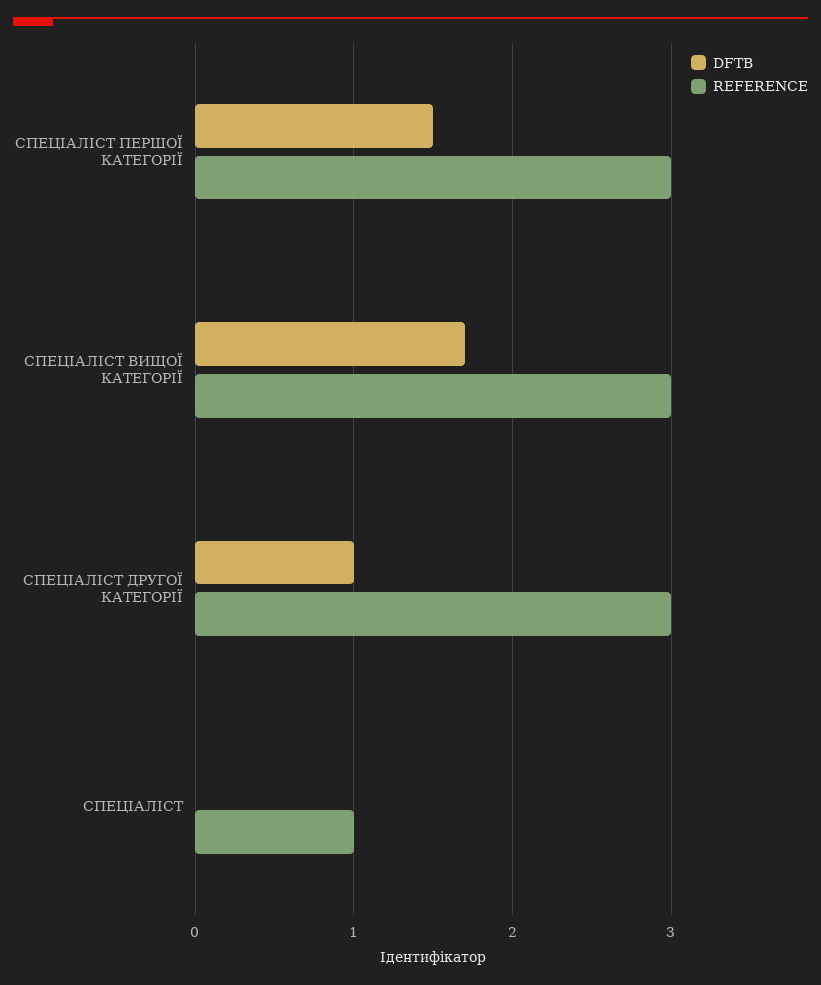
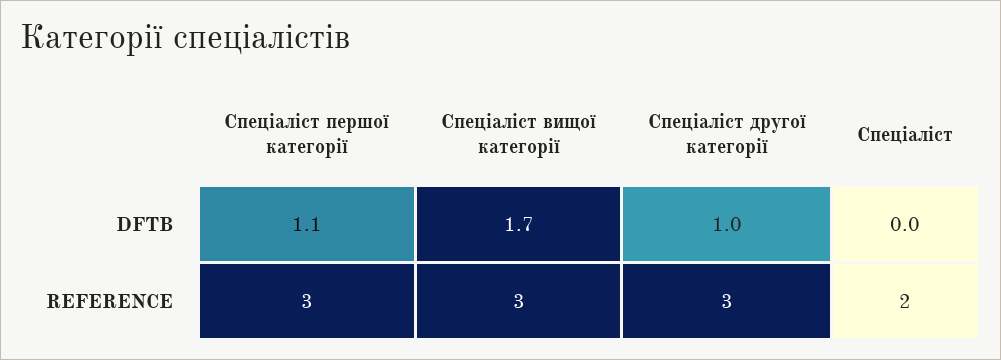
DFTB, СПЕЦІАЛІСТ ПЕРШОЇ КАТЕГОРІЇ: 1.5 -> 1.1
REFERENCE, СПЕЦІАЛІСТ: 1 -> 2

